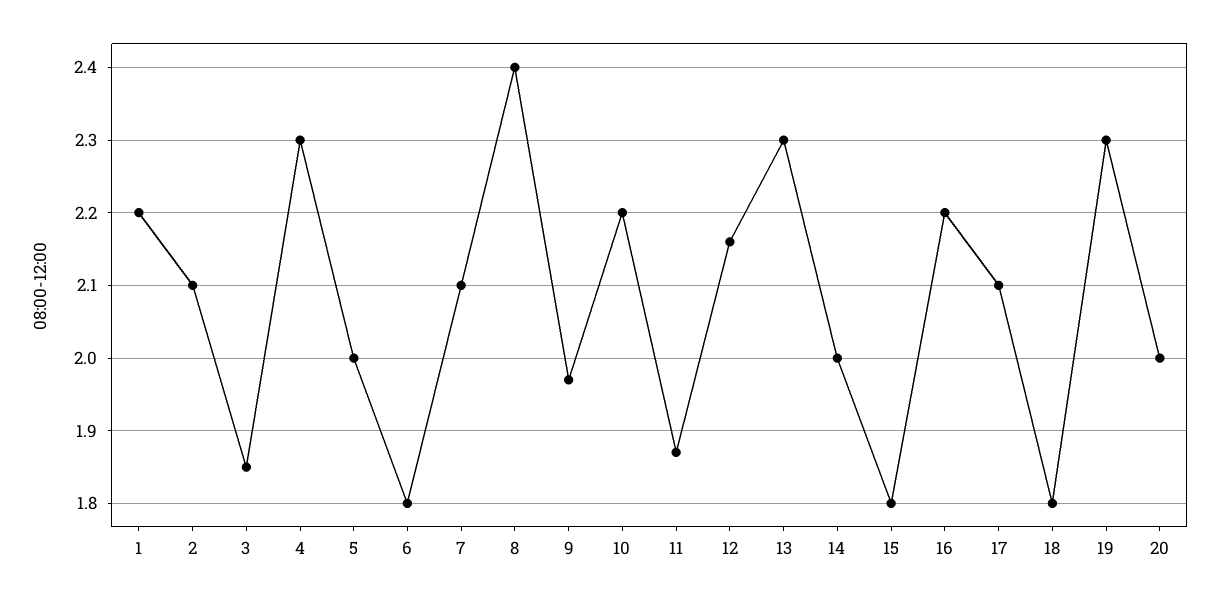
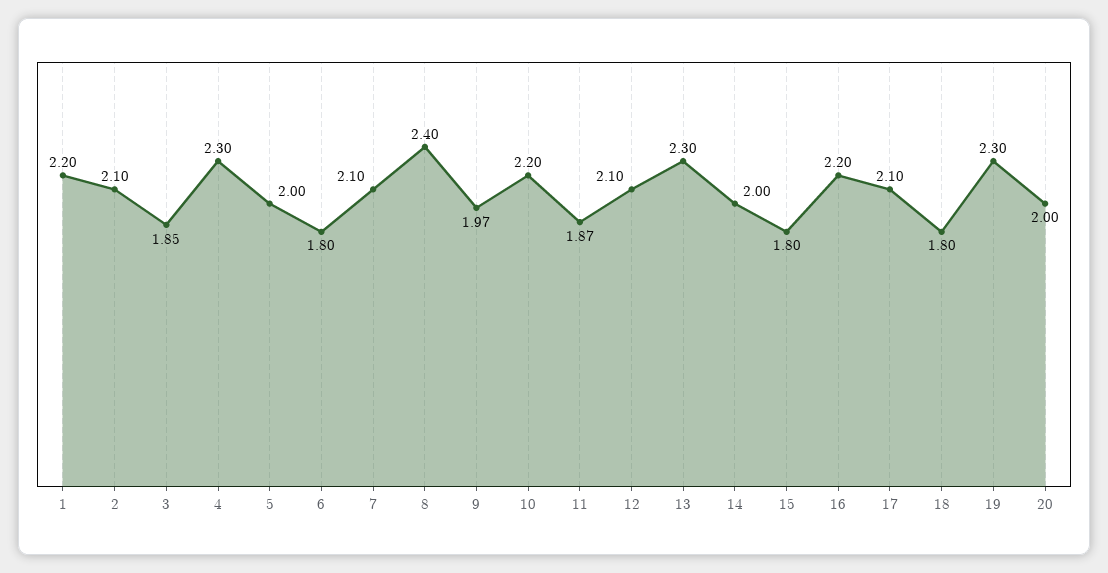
12: 2.16 -> 2.1

